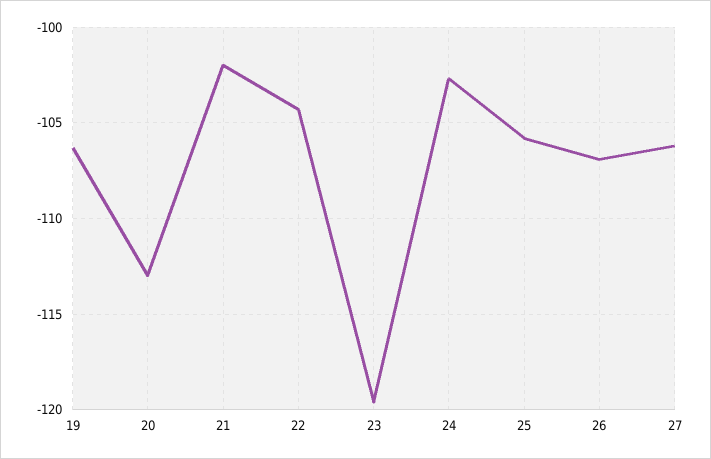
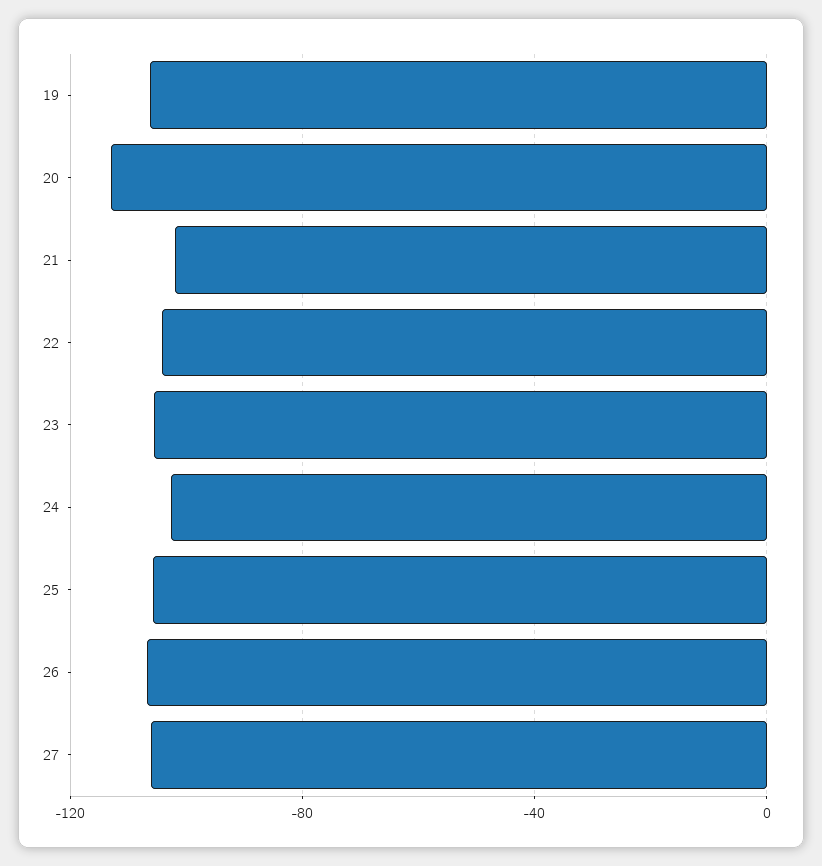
23: -119.5 -> -105

